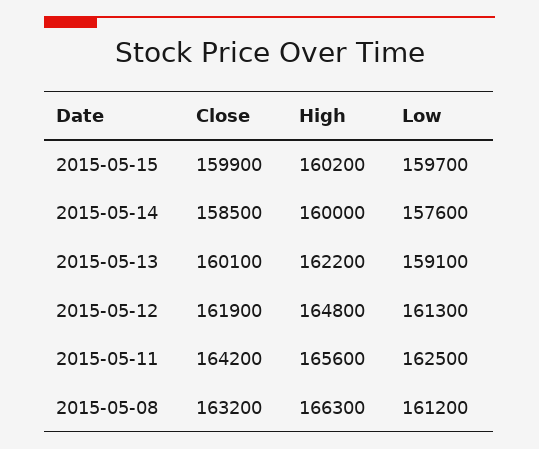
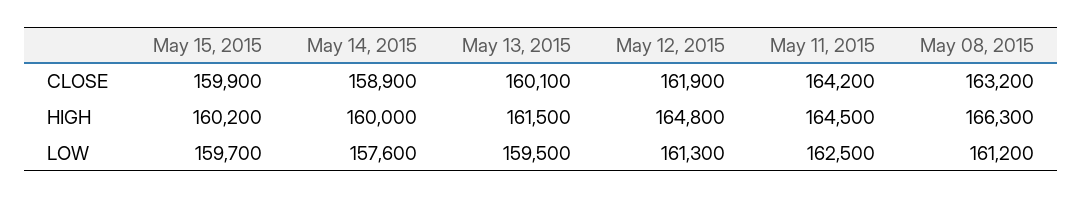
Close, 2015-05-14: 158500 -> 158900
High, 2015-05-13: 162200 -> 161500
Low, 2015-05-13: 159100 -> 159500
High, 2015-05-11: 165600 -> 164500

